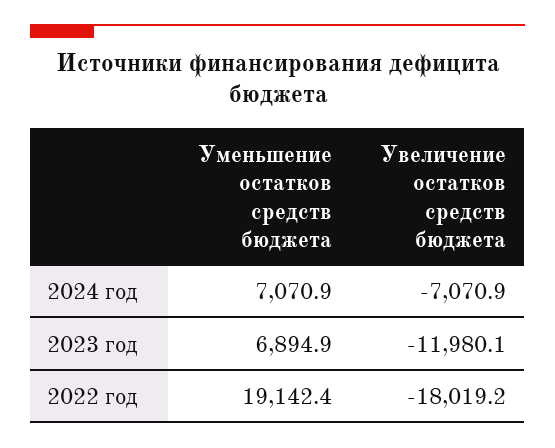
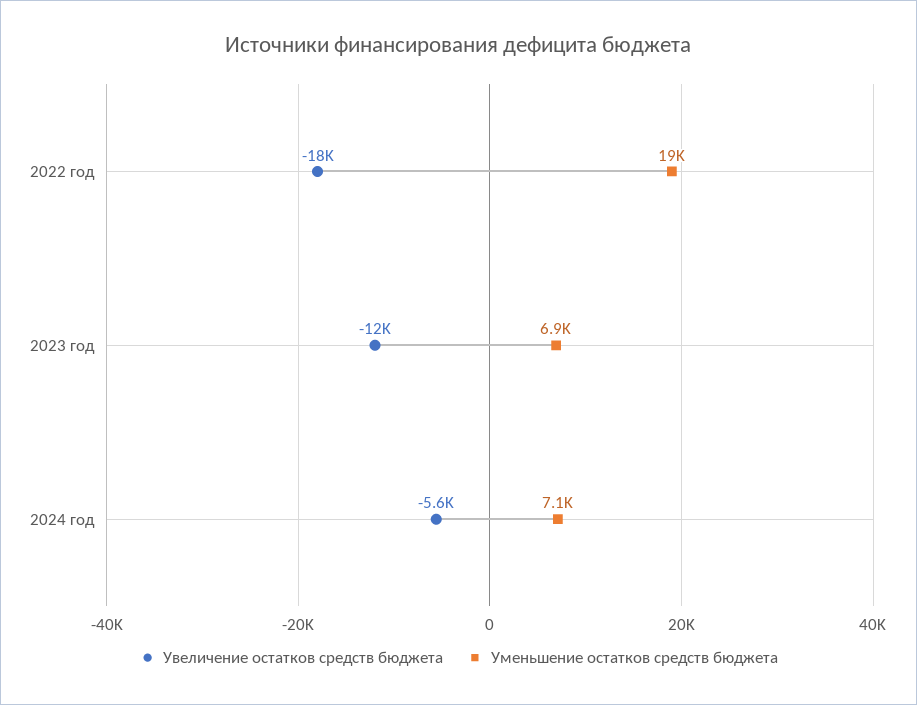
Увеличение остатков средств бюджета, 2024 год: -7070.9 -> -5600

